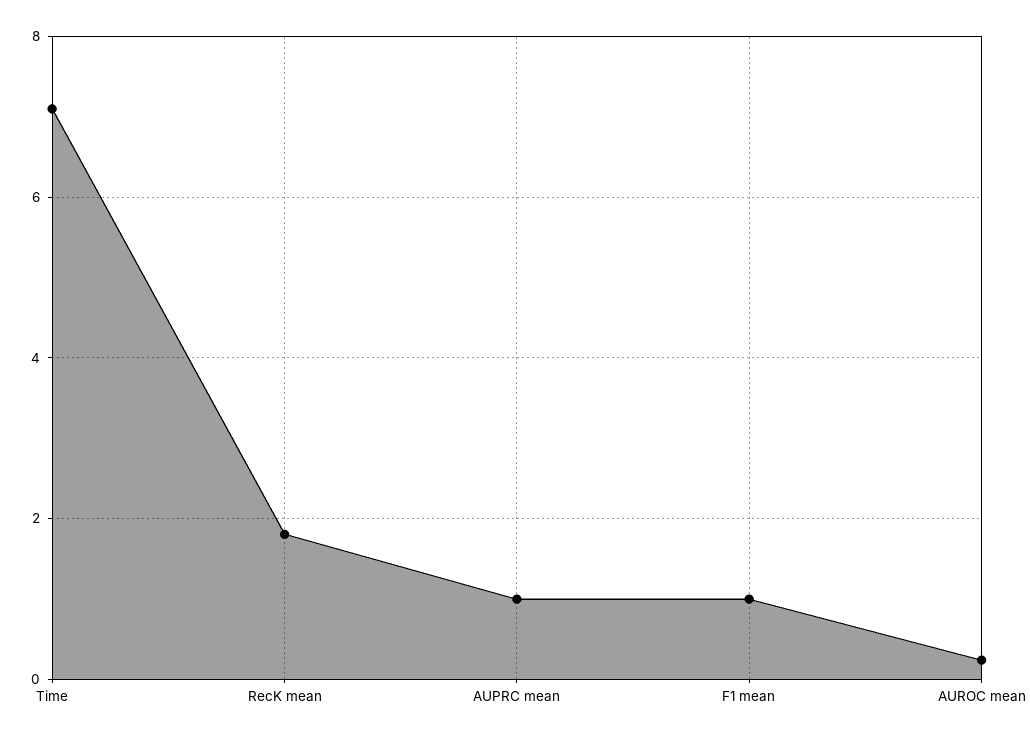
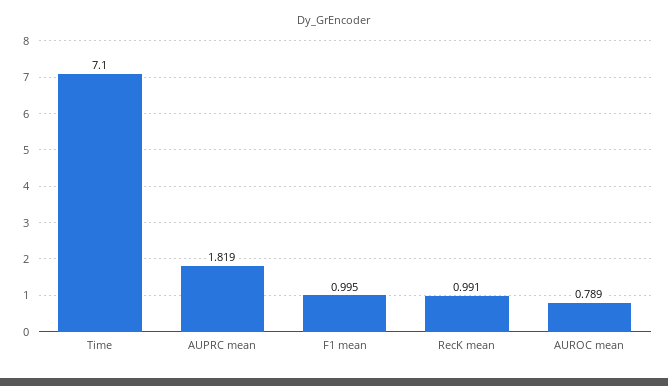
RecK mean: 1.8 -> 0.991
AUPRC mean: 1 -> 1.819
AUROC mean: 0.2 -> 0.789

